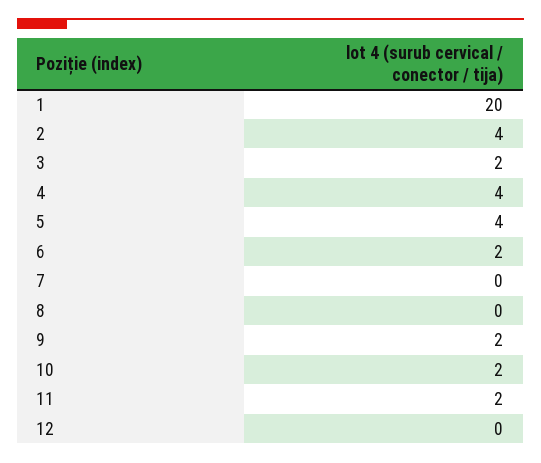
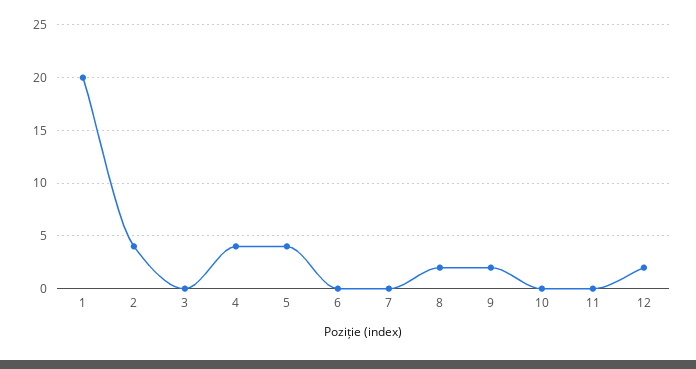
3: 2 -> 0
6: 2 -> 0
8: 0 -> 2
10: 2 -> 0
11: 2 -> 0
12: 0 -> 2

